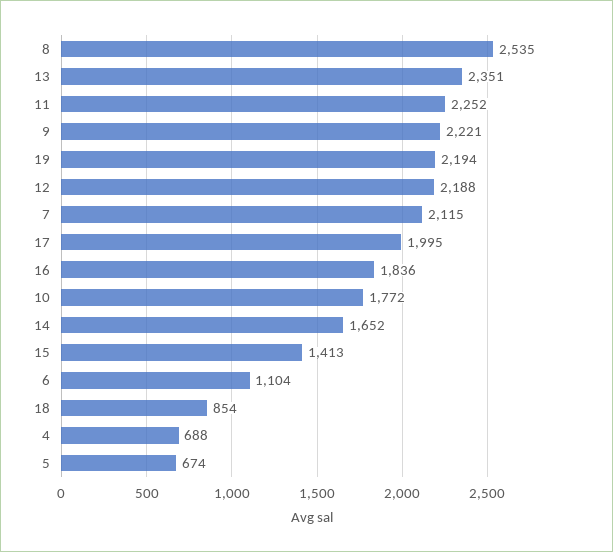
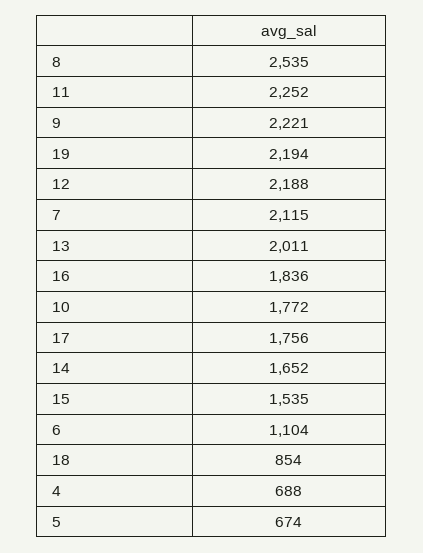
13: 2351 -> 2011
17: 1995 -> 1756
15: 1413 -> 1535

